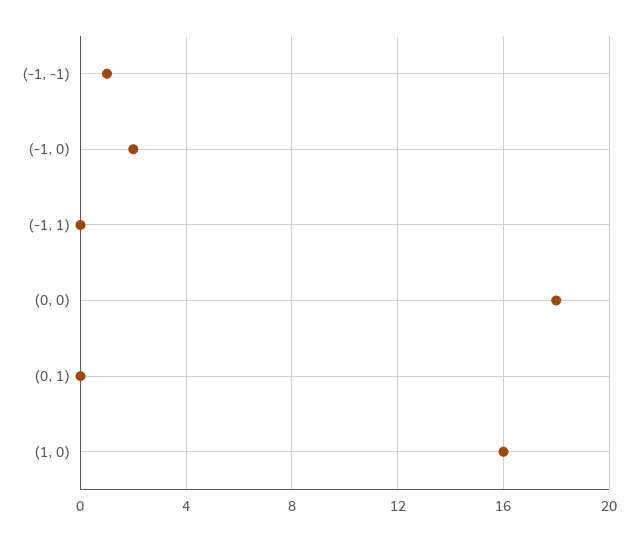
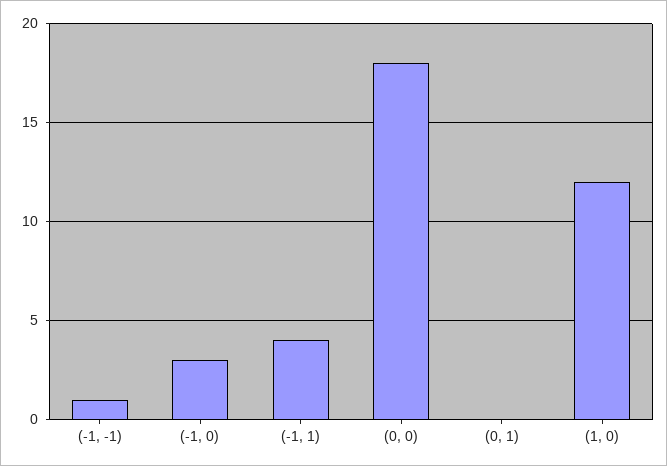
(-1, 0): 2 -> 3
(-1, 1): 0 -> 4
(1, 0): 16 -> 12

